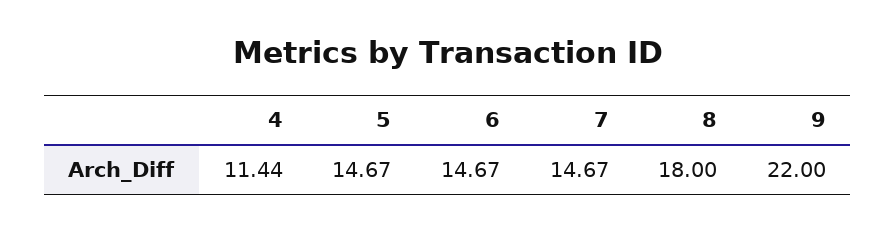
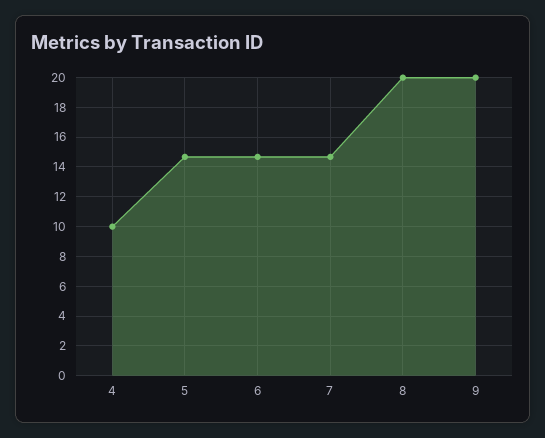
4: 11.44 -> 10
8: 18 -> 20
9: 22 -> 20

